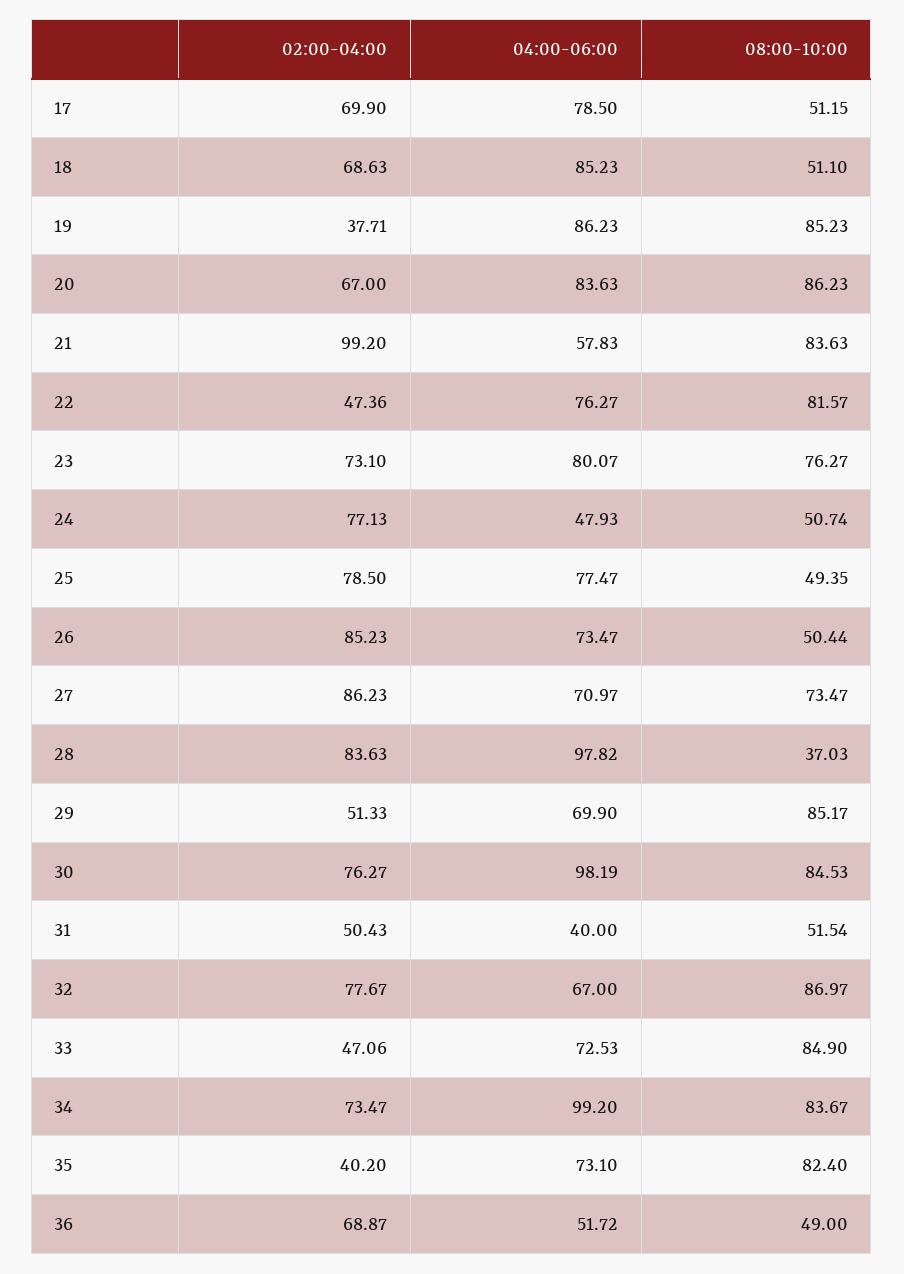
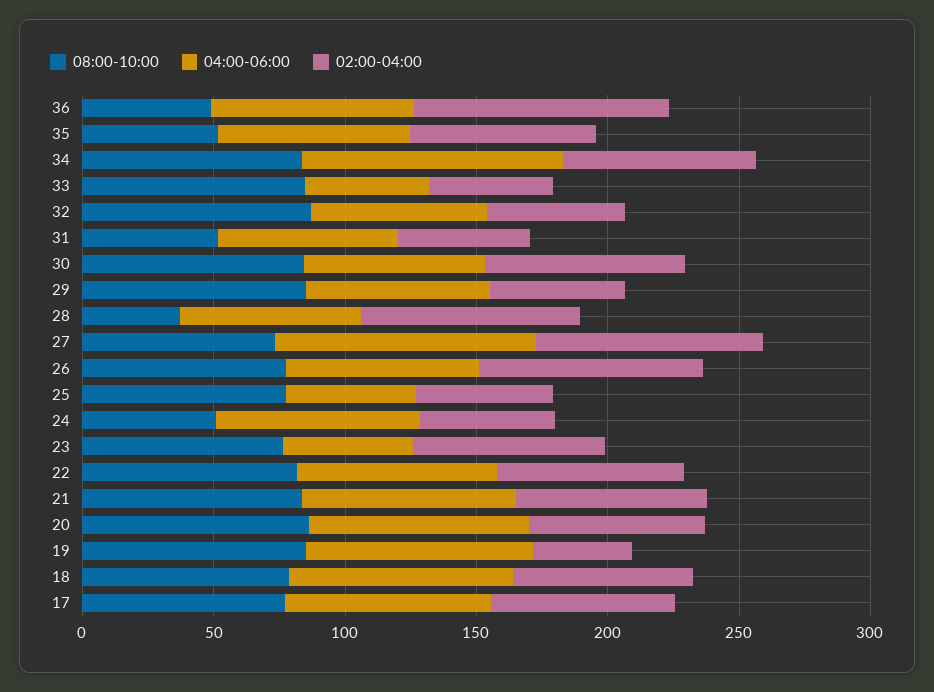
08:00-10:00, 17: 51.15 -> 80
08:00-10:00, 18: 51.1 -> 80
02:00-04:00, 21: 99.2 -> 70
04:00-06:00, 21: 57.83 -> 80
02:00-04:00, 22: 47.36 -> 70
04:00-06:00, 23: 80.07 -> 50
02:00-04:00, 24: 77.13 -> 50
04:00-06:00, 24: 47.93 -> 80
02:00-04:00, 25: 78.5 -> 50
04:00-06:00, 25: 77.47 -> 50
08:00-10:00, 25: 49.35 -> 80
08:00-10:00, 26: 50.44 -> 80
04:00-06:00, 27: 70.97 -> 100
04:00-06:00, 28: 97.82 -> 70
04:00-06:00, 30: 98.19 -> 70
04:00-06:00, 31: 40 -> 70
02:00-04:00, 32: 77.67 -> 50
04:00-06:00, 33: 72.53 -> 50
02:00-04:00, 35: 40.2 -> 70
08:00-10:00, 35: 82.4 -> 50
02:00-04:00, 36: 68.87 -> 100
04:00-06:00, 36: 51.72 -> 80

